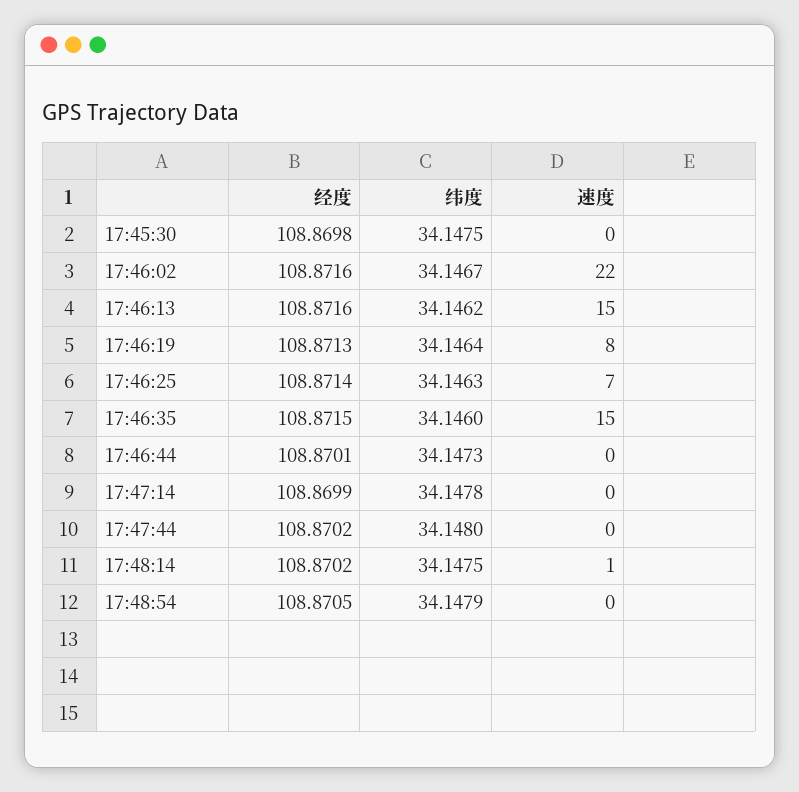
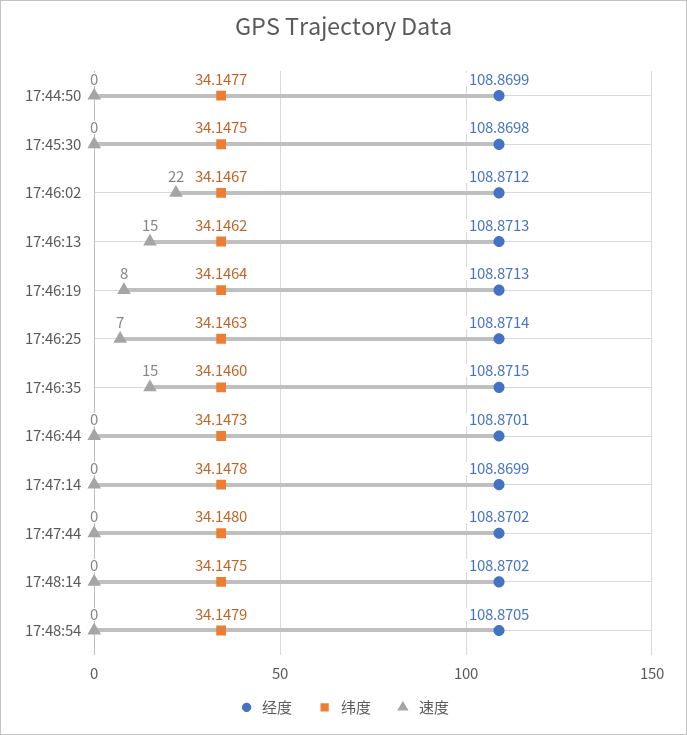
经度, 17:46:02: 108.8716 -> 108.8712
经度, 17:46:13: 108.8716 -> 108.8713
速度, 17:48:14: 1 -> 0
经度, 17:44:50: none -> 108.8699
纬度, 17:44:50: none -> 34.1477
速度, 17:44:50: none -> 0

